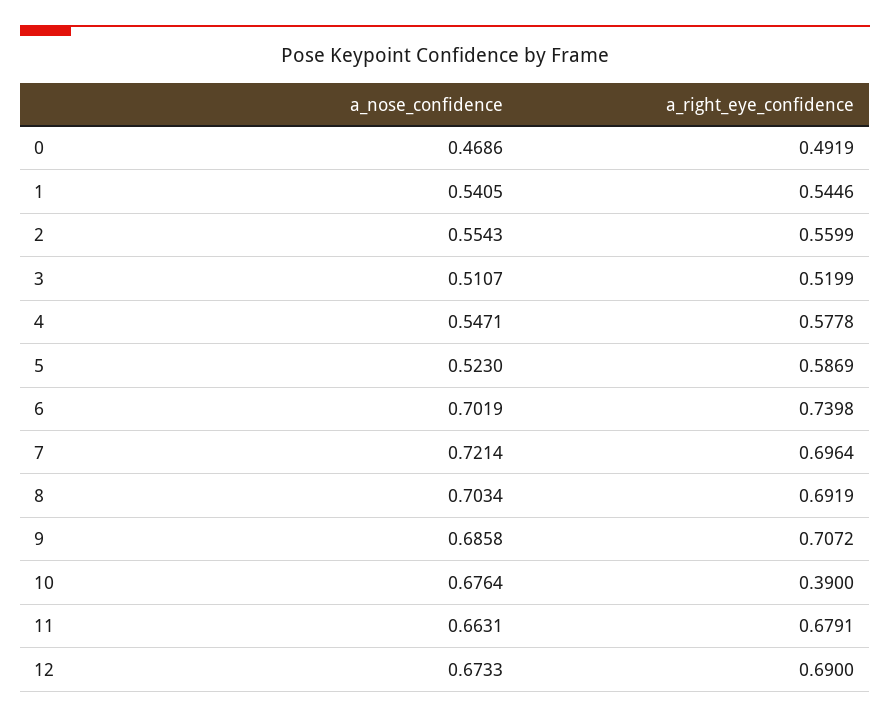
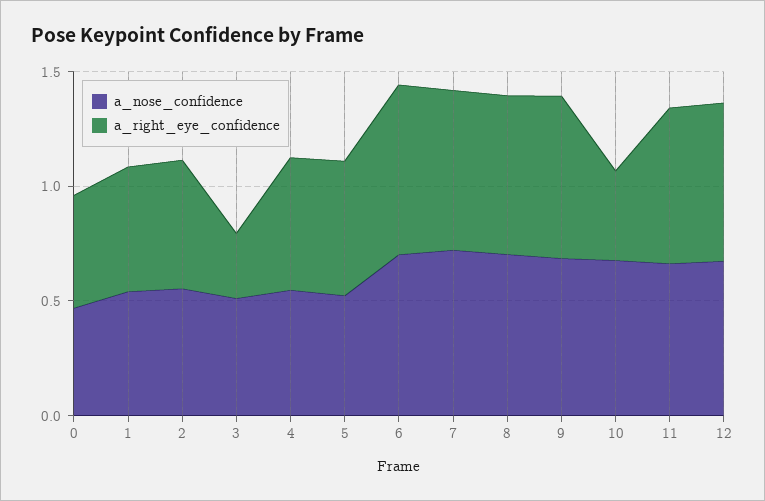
a_right_eye_confidence, 3: 0.5199 -> 0.3

